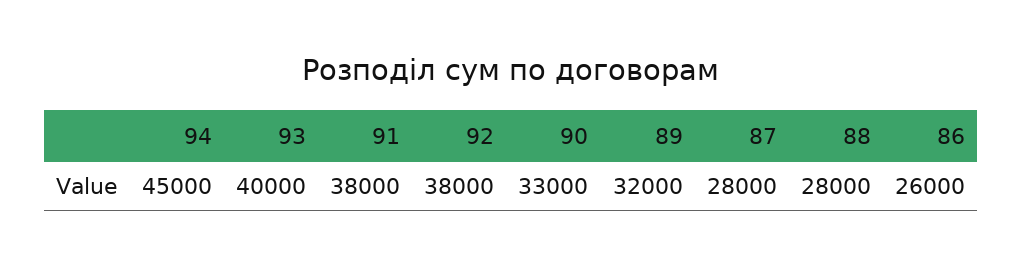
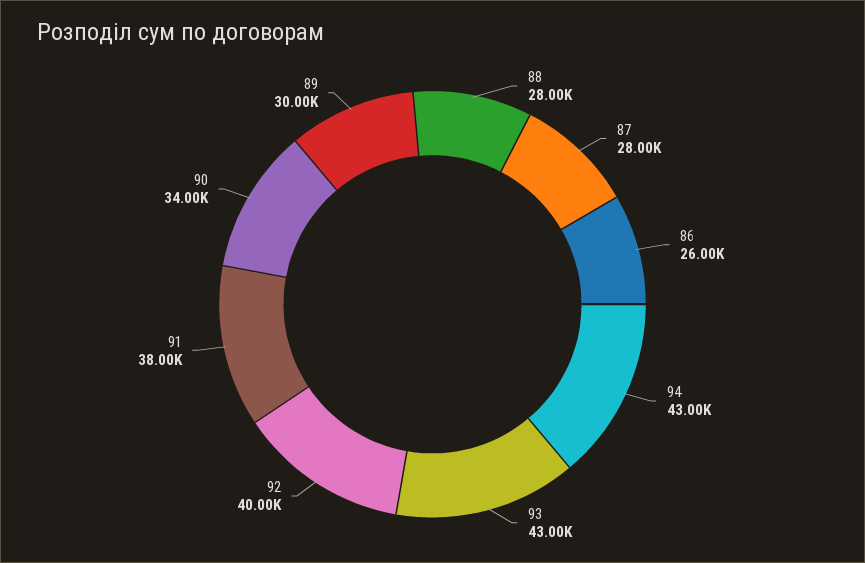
94: 45000 -> 43000
93: 40000 -> 43000
92: 38000 -> 40000
90: 33000 -> 34000
89: 32000 -> 30000

